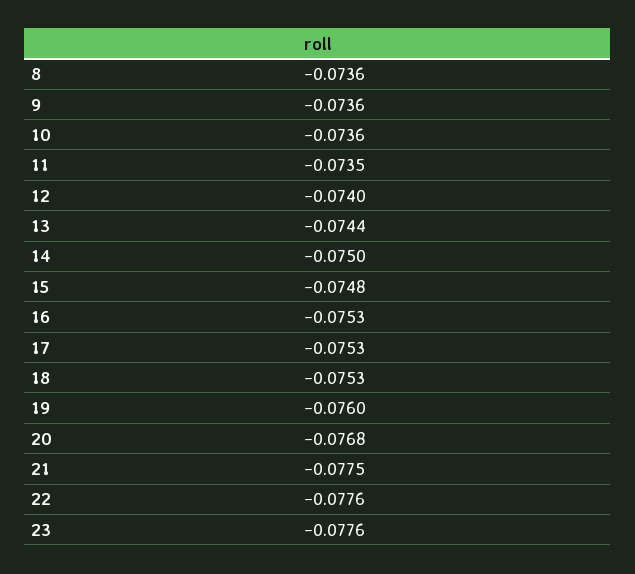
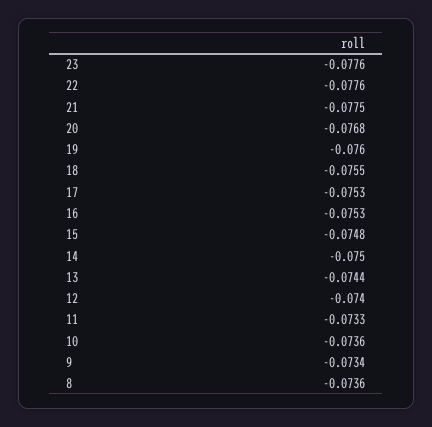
9: -0.0736 -> -0.0734
11: -0.0735 -> -0.0733
18: -0.0753 -> -0.0755

